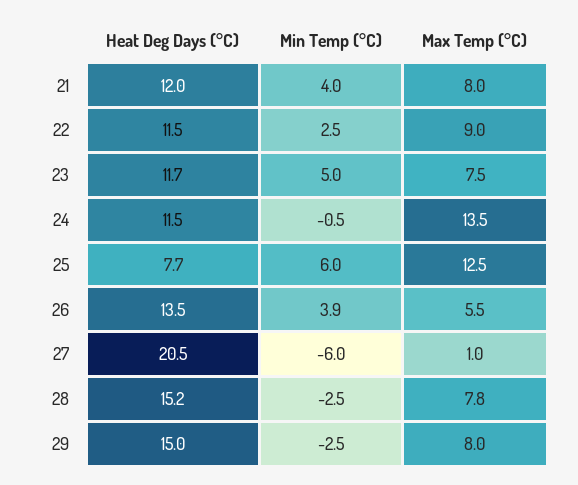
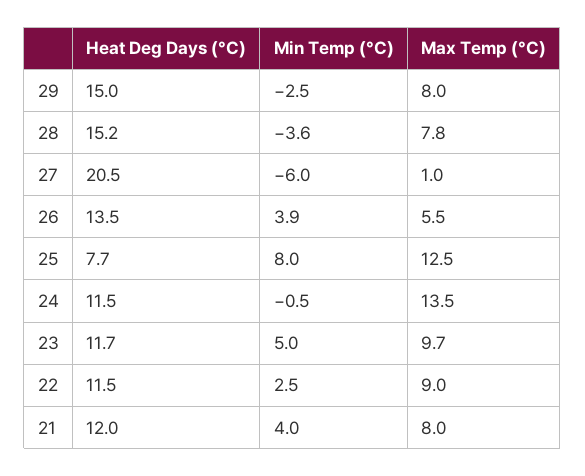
Max Temp (°C), 23: 7.5 -> 9.7
Min Temp (°C), 25: 6 -> 8
Min Temp (°C), 28: -2.5 -> -3.6

